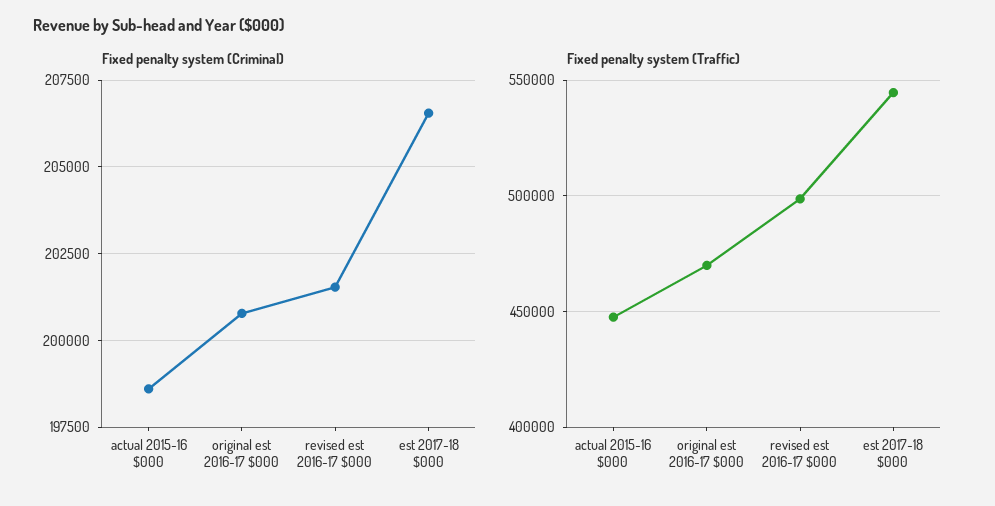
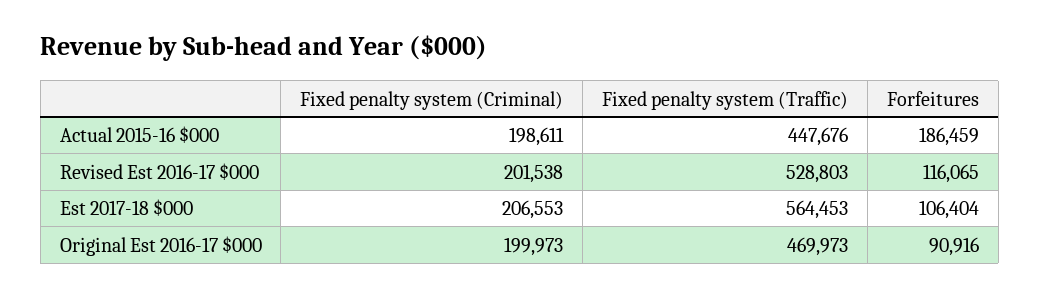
Fixed penalty system (Criminal), original est 2016-17 $000: 200750 -> 199973
Fixed penalty system (Traffic), revised est 2016-17 $000: 500000 -> 528803
Fixed penalty system (Traffic), est 2017-18 $000: 545000 -> 564453
Forfeitures, actual 2015-16 $000: none -> 186459
Forfeitures, revised est 2016-17 $000: none -> 116065
Forfeitures, est 2017-18 $000: none -> 106404
Forfeitures, original est 2016-17 $000: none -> 90916

